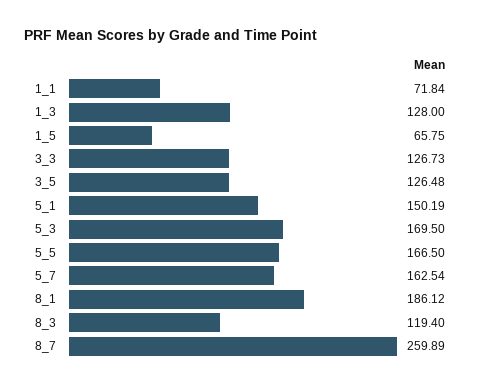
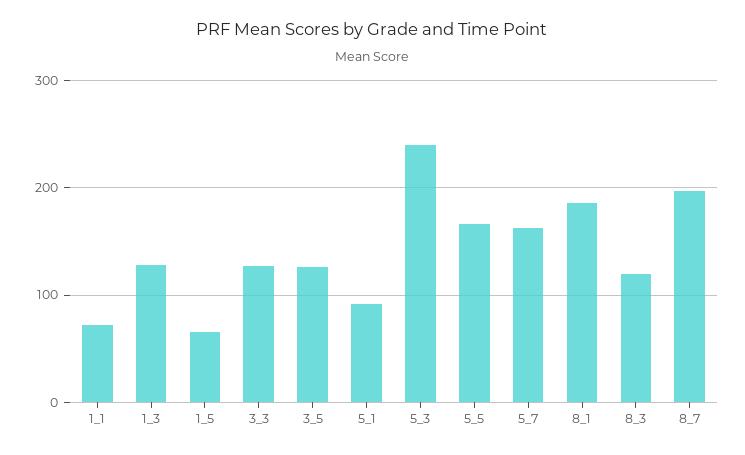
5_1: 150.19 -> 90
5_3: 169.5 -> 240
8_7: 259.89 -> 200

